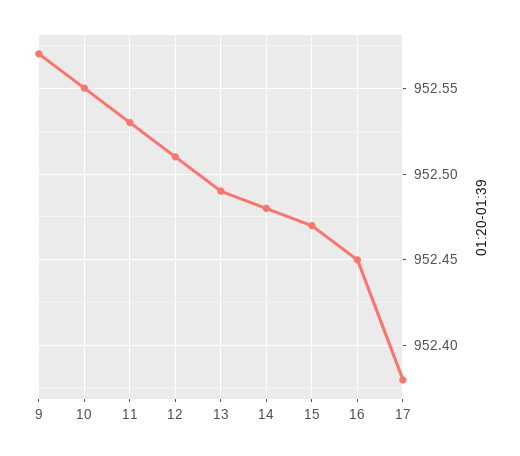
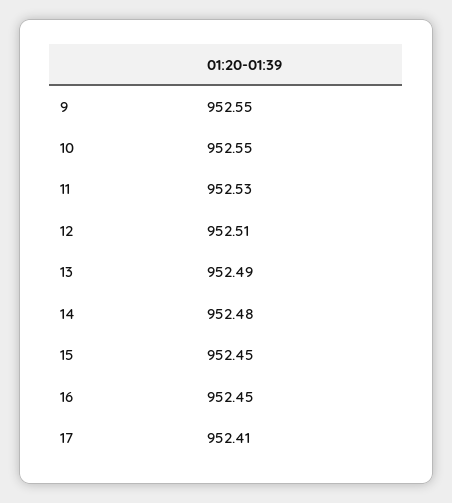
9: 952.57 -> 952.55
15: 952.47 -> 952.45
17: 952.38 -> 952.41

